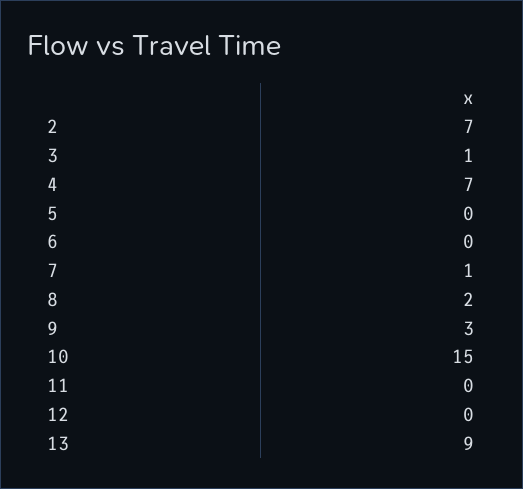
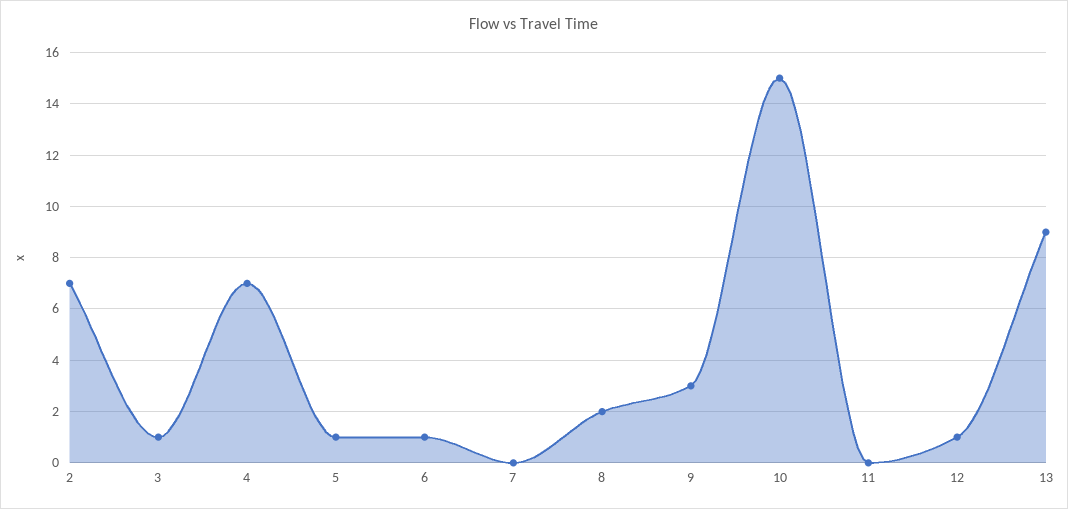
5: 0 -> 1
6: 0 -> 1
7: 1 -> 0
12: 0 -> 1

